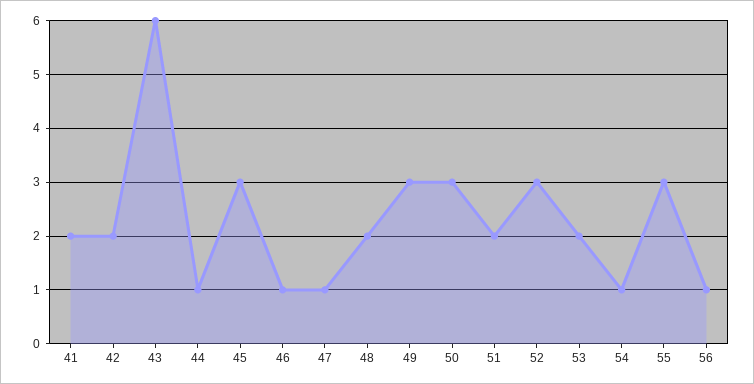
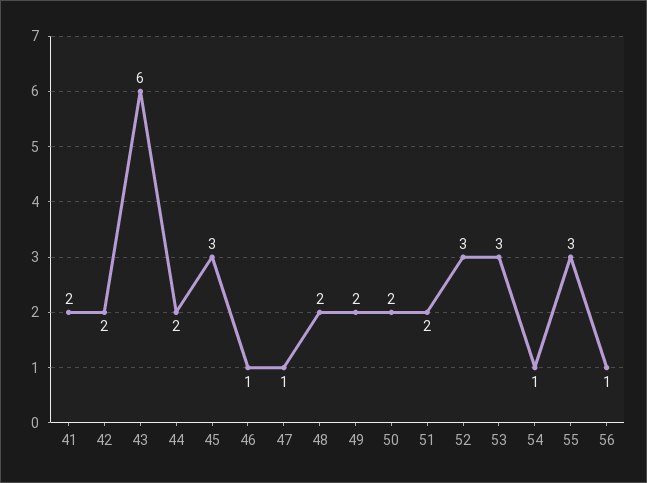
44: 1 -> 2
49: 3 -> 2
50: 3 -> 2
53: 2 -> 3

